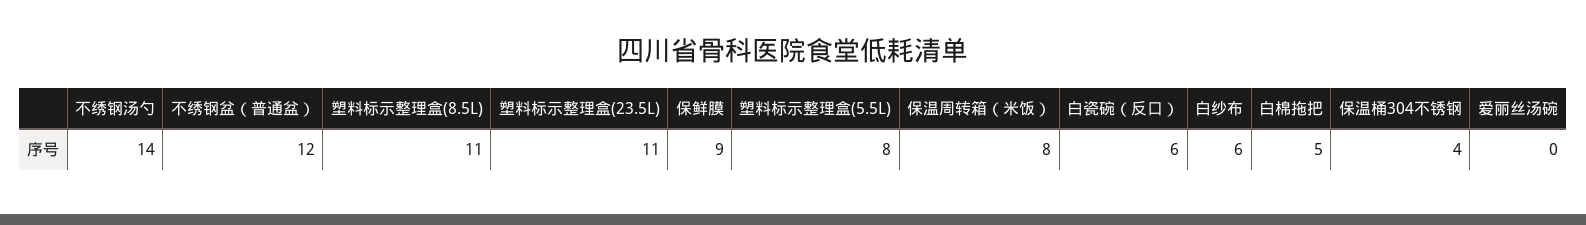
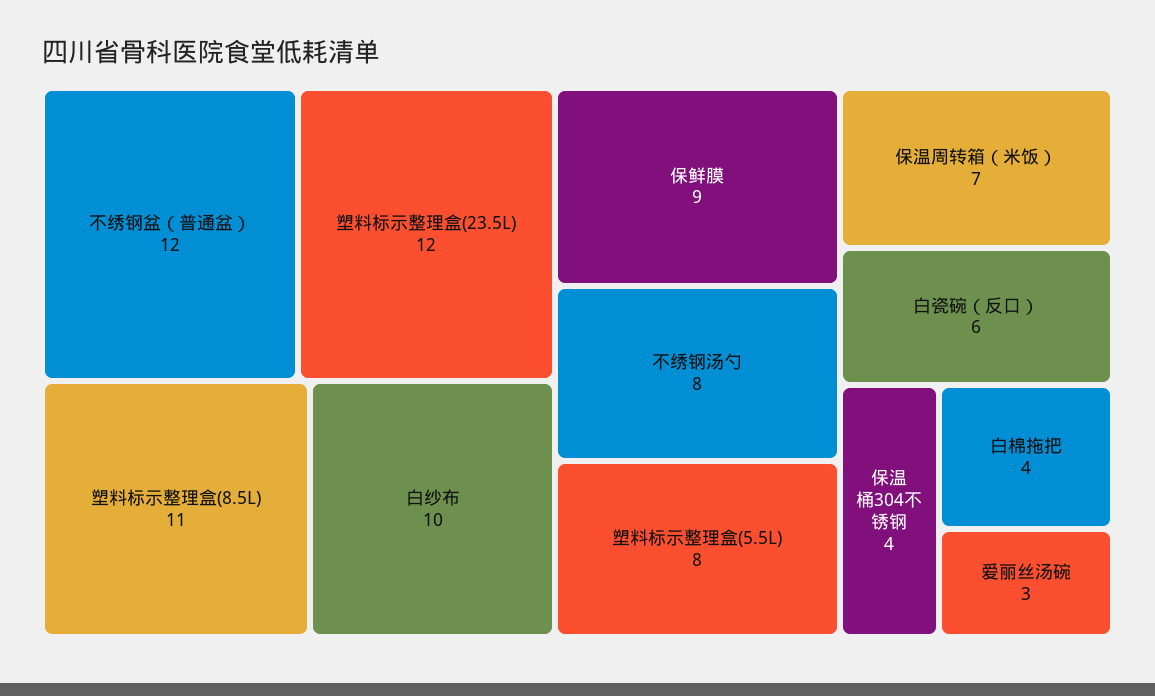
不绣钢汤勺: 14 -> 8
塑料标示整理盒(23.5L): 11 -> 12
保温周转箱（米饭）: 8 -> 7
白纱布: 6 -> 10
白棉拖把: 5 -> 4
爱丽丝汤碗: 0 -> 3

